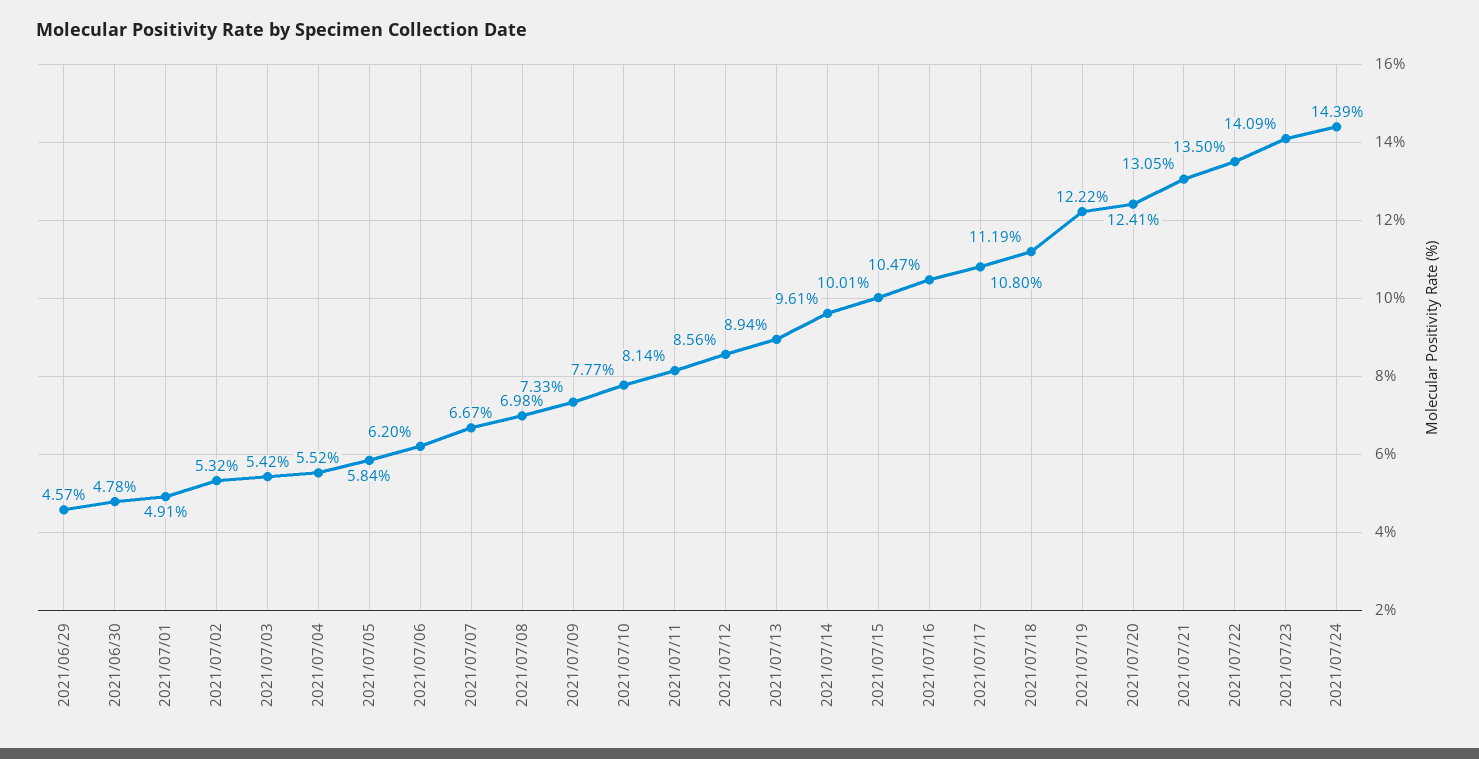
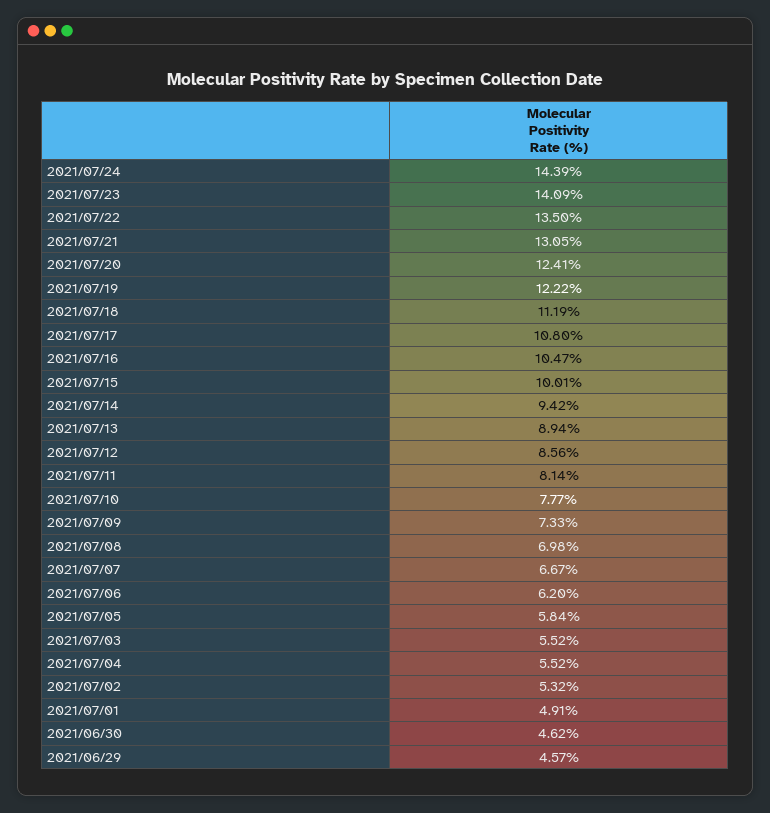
2021/06/30: 4.78 -> 4.62
2021/07/03: 5.42 -> 5.52
2021/07/14: 9.61 -> 9.42

